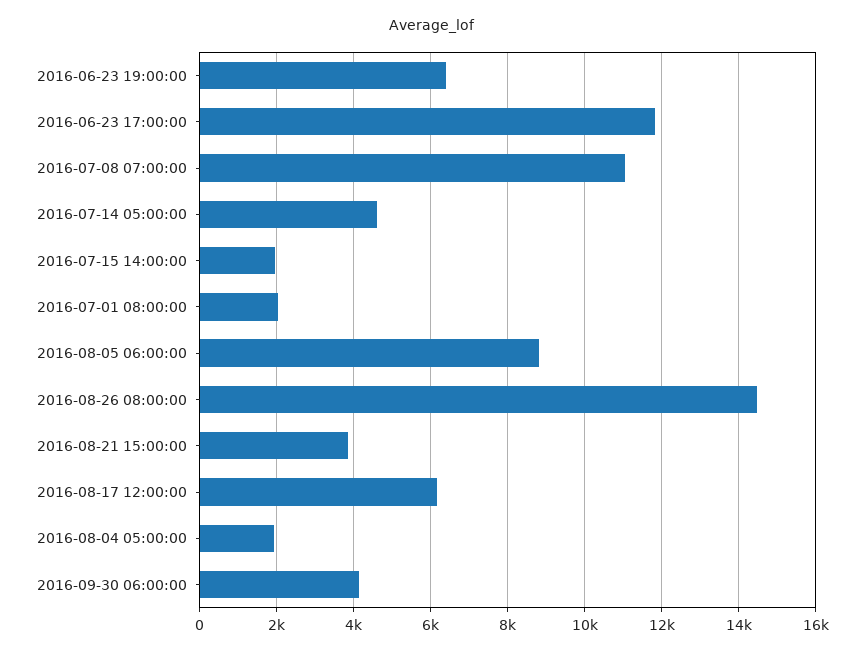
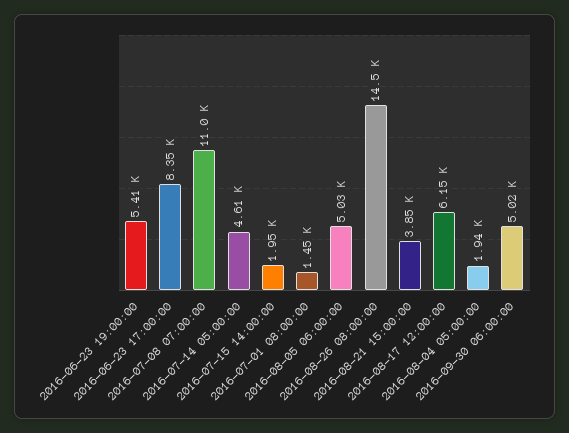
2016-06-23 19:00:00: 6400 -> 5410
2016-06-23 17:00:00: 11800 -> 8350
2016-07-01 08:00:00: 2000 -> 1450
2016-08-05 06:00:00: 8800 -> 5030
2016-09-30 06:00:00: 4200 -> 5020

